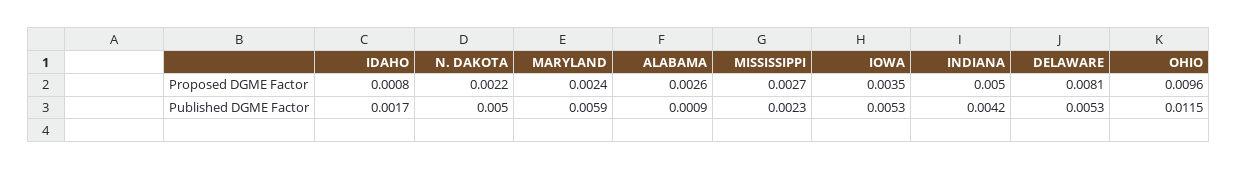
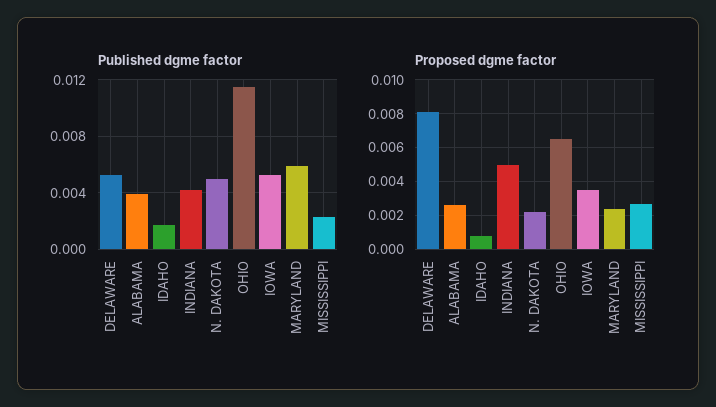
Proposed DGME Factor, OHIO: 0.0096 -> 0.0065
Published DGME Factor, ALABAMA: 0.0009 -> 0.004

